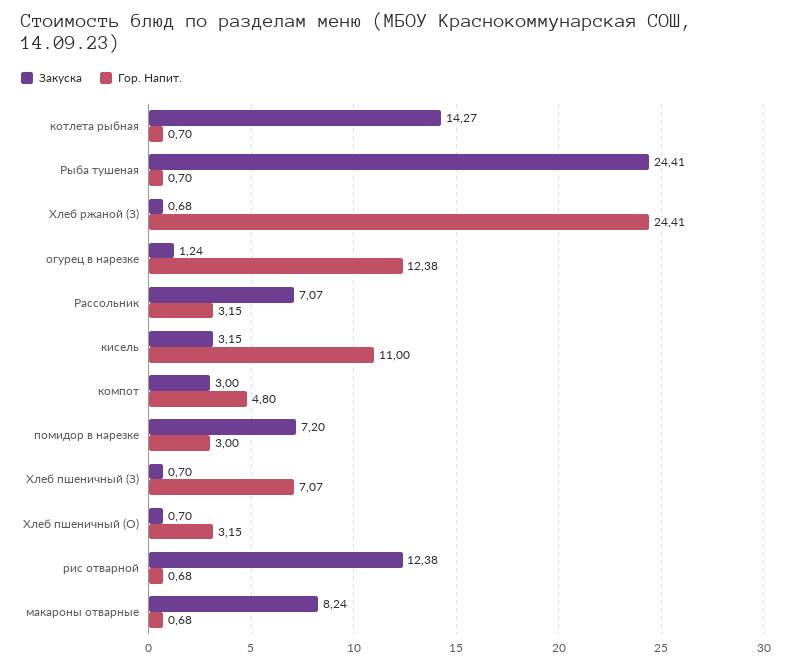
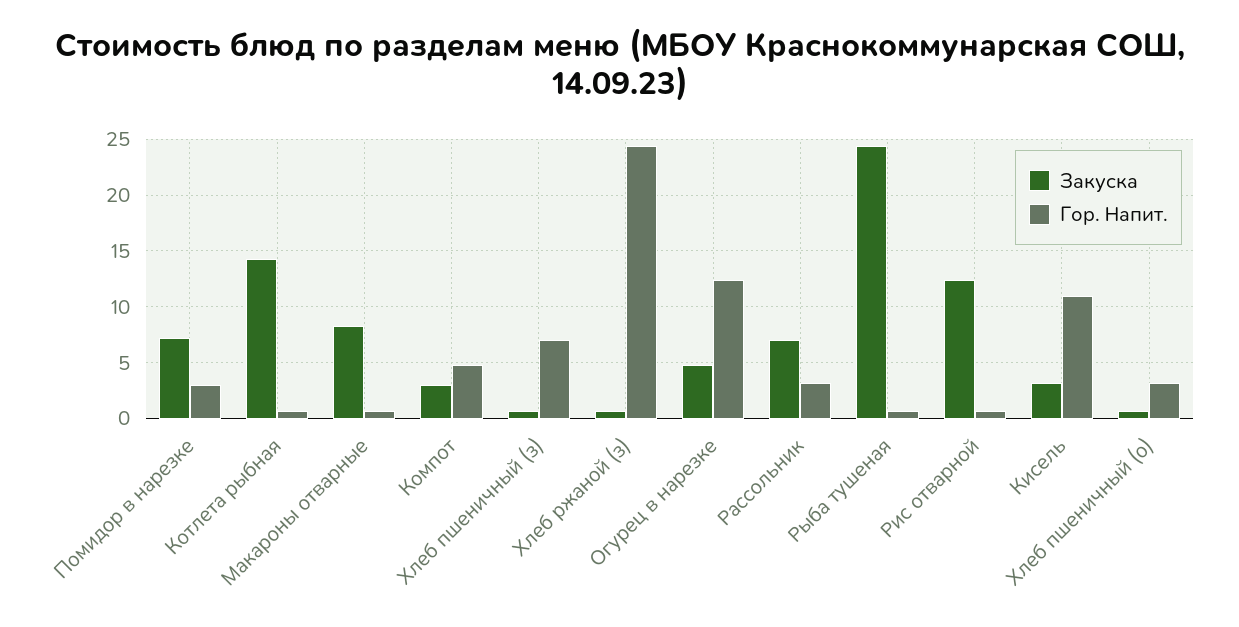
Закуска, огурец в нарезке: 1.24 -> 5

